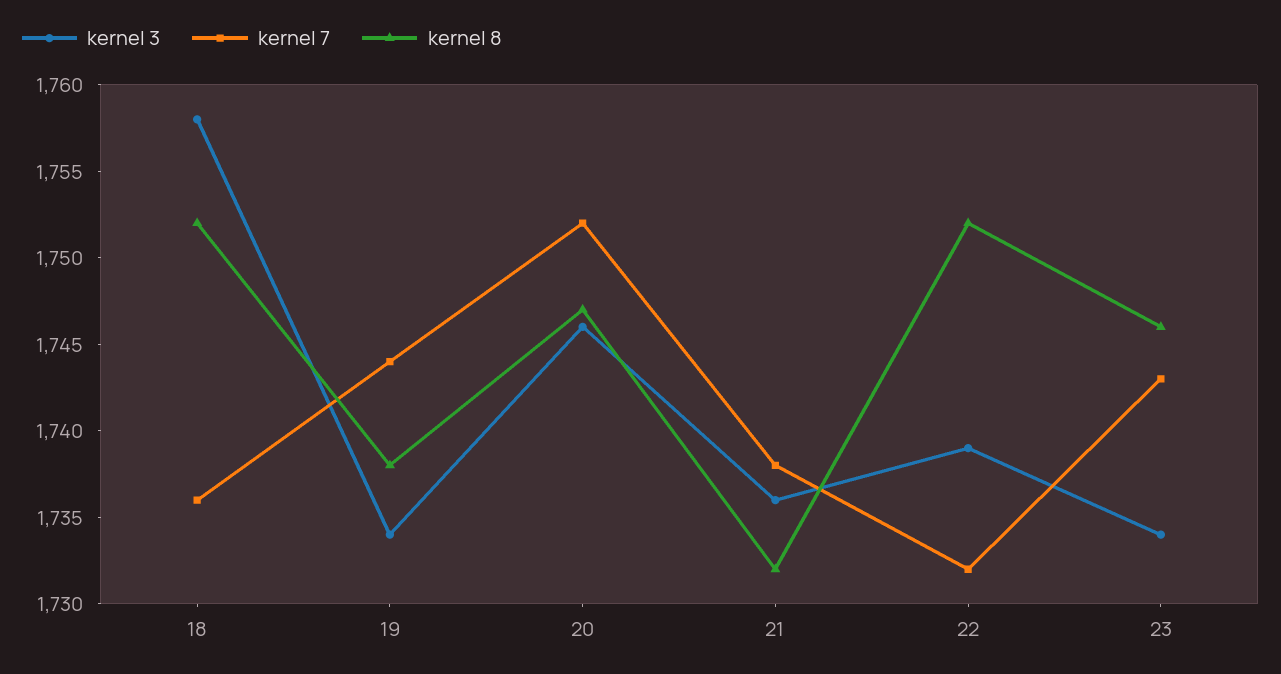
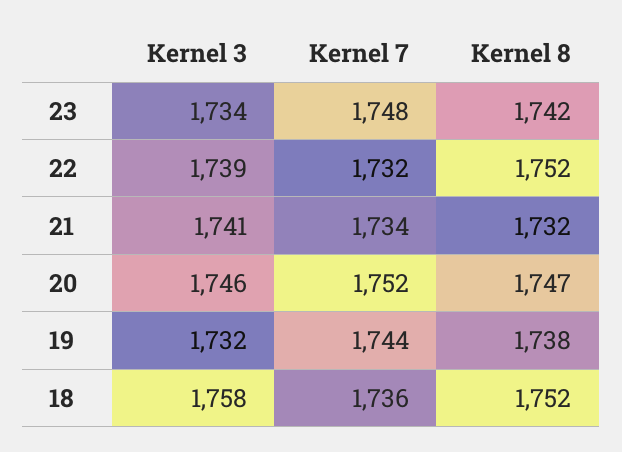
kernel 3, 19: 1734 -> 1732
kernel 3, 21: 1736 -> 1741
kernel 7, 21: 1738 -> 1734
kernel 7, 23: 1743 -> 1748
kernel 8, 23: 1746 -> 1742

